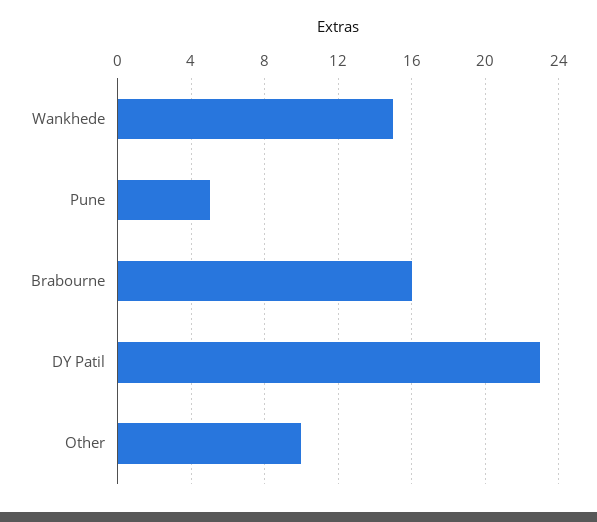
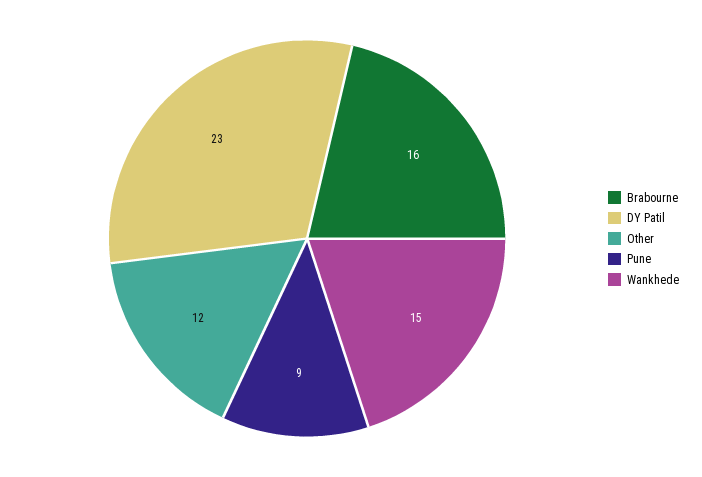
Pune: 5 -> 9
Other: 10 -> 12

